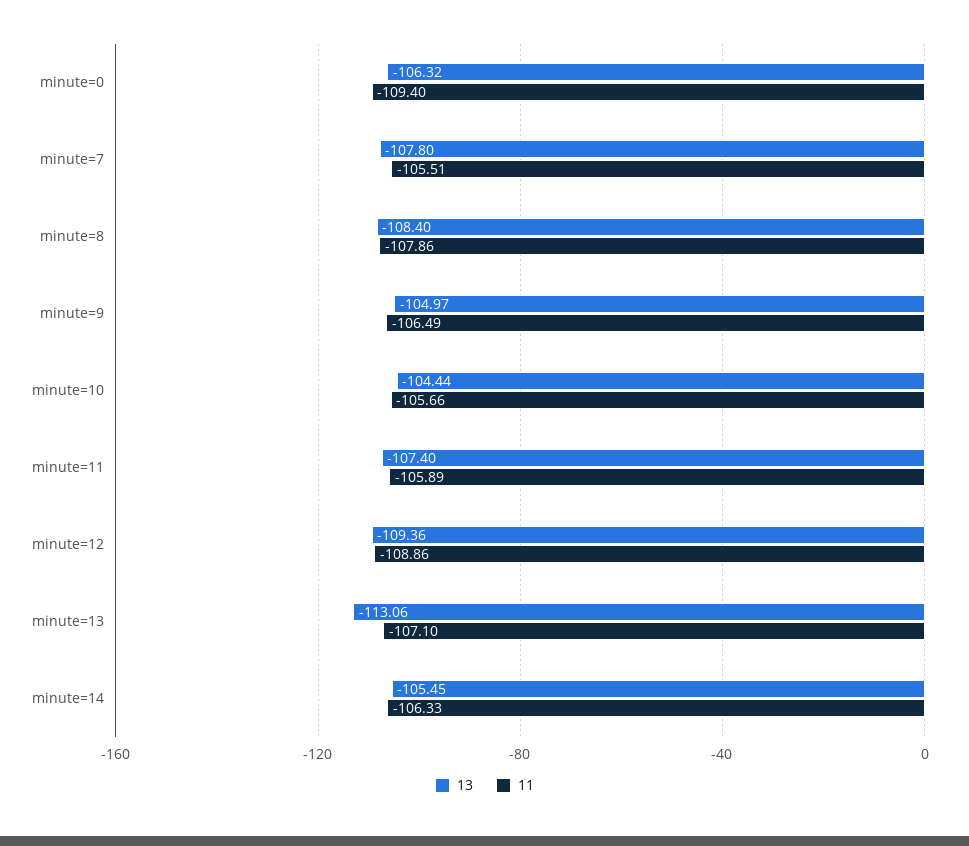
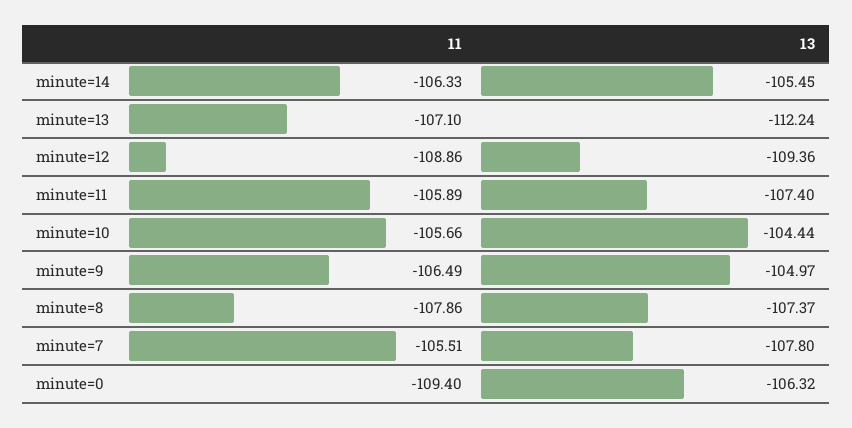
13, minute=8: -108.4 -> -107.37
13, minute=13: -113.06 -> -112.24

